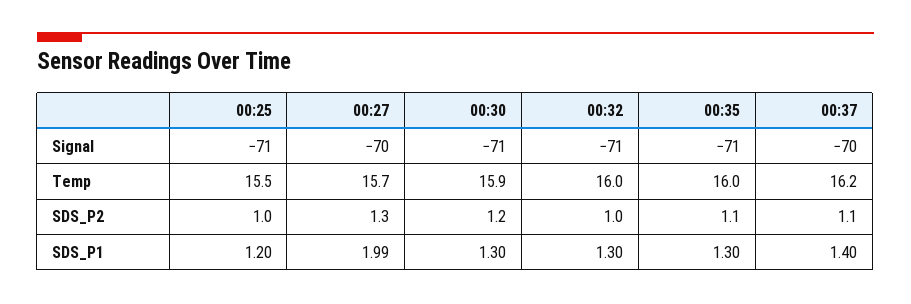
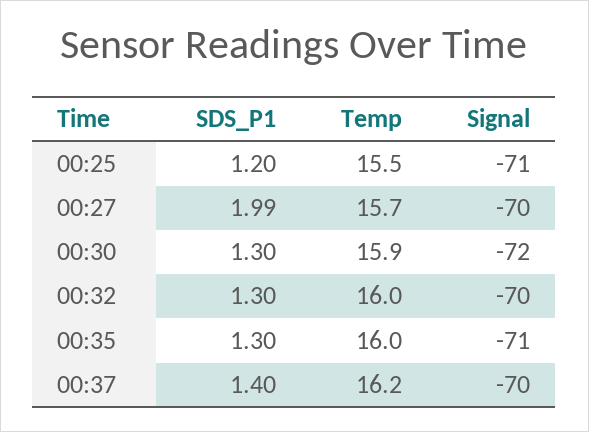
00:30, Signal: -71 -> -72
00:32, Signal: -71 -> -70
00:25, SDS_P2: 1 -> none
00:27, SDS_P2: 1.3 -> none
00:30, SDS_P2: 1.2 -> none
00:32, SDS_P2: 1 -> none
00:35, SDS_P2: 1.1 -> none
00:37, SDS_P2: 1.1 -> none

